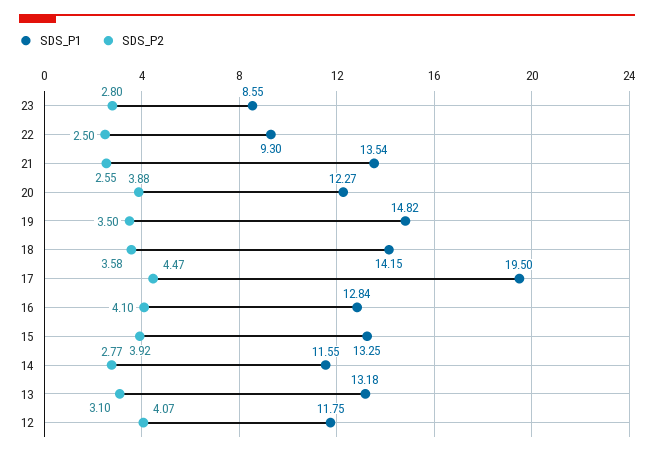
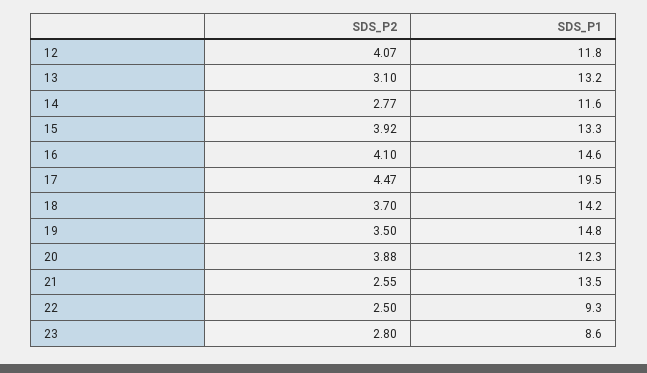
SDS_P2, 18: 3.58 -> 3.7
SDS_P1, 16: 12.84 -> 14.6

